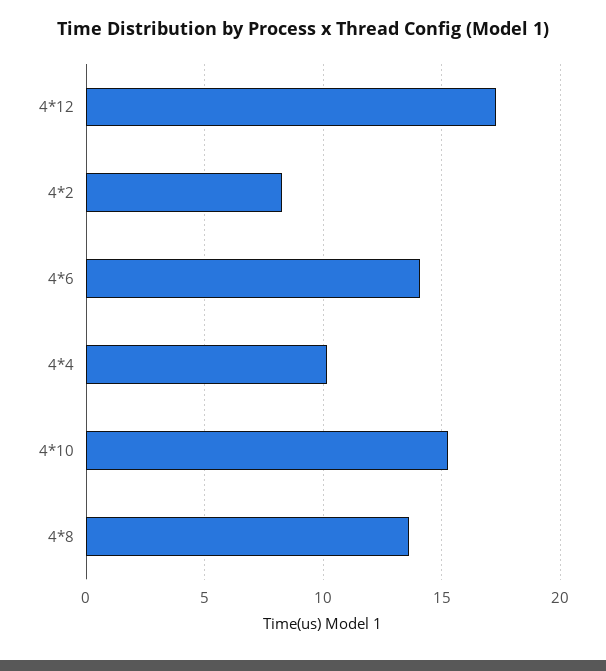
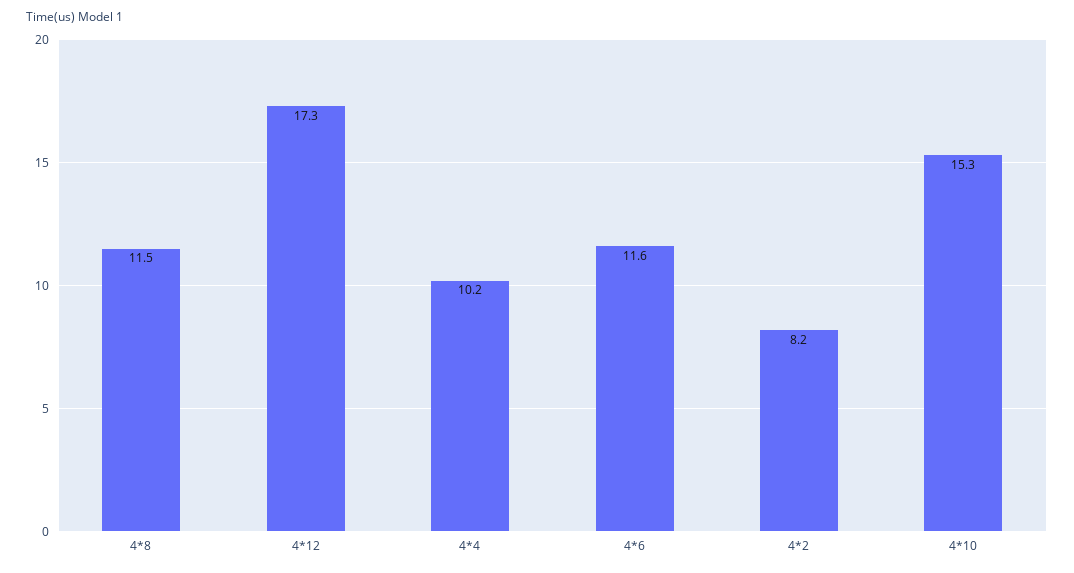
4*6: 14 -> 11.6
4*8: 13.5 -> 11.5

